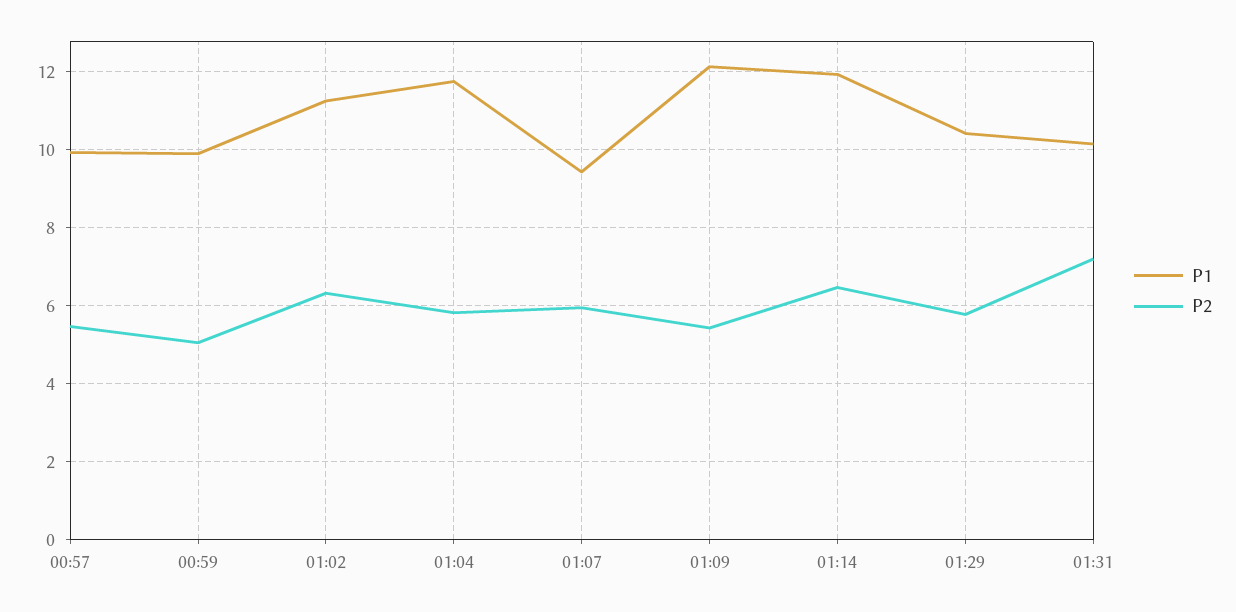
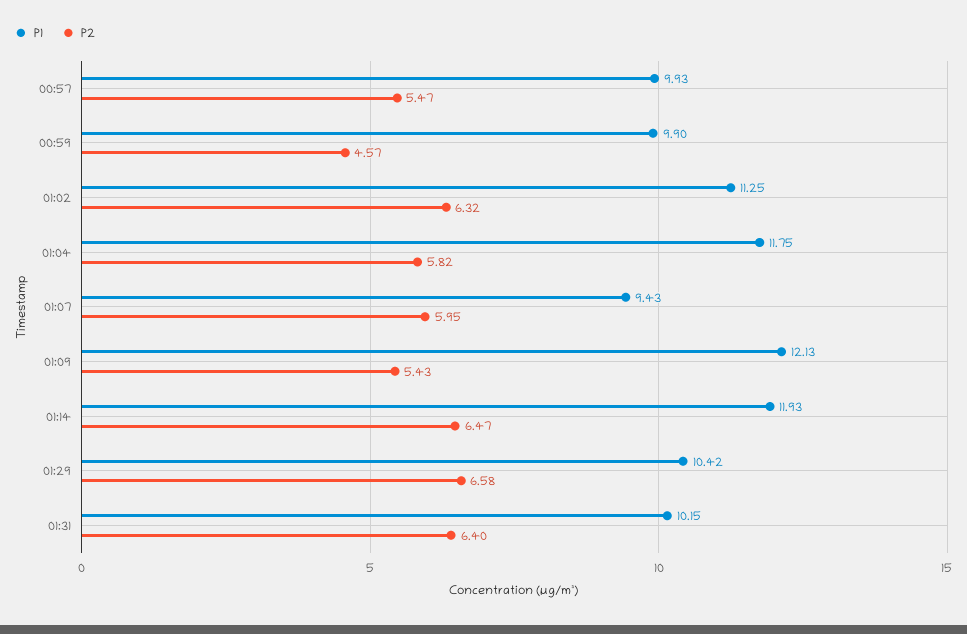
P2, 00:59: 5 -> 4.57
P2, 01:29: 5.8 -> 6.58
P2, 01:31: 7.2 -> 6.4

